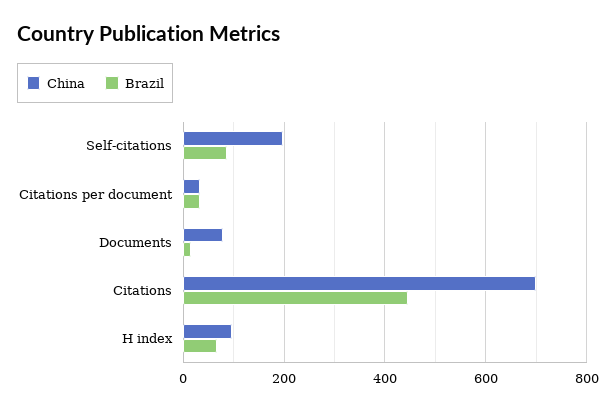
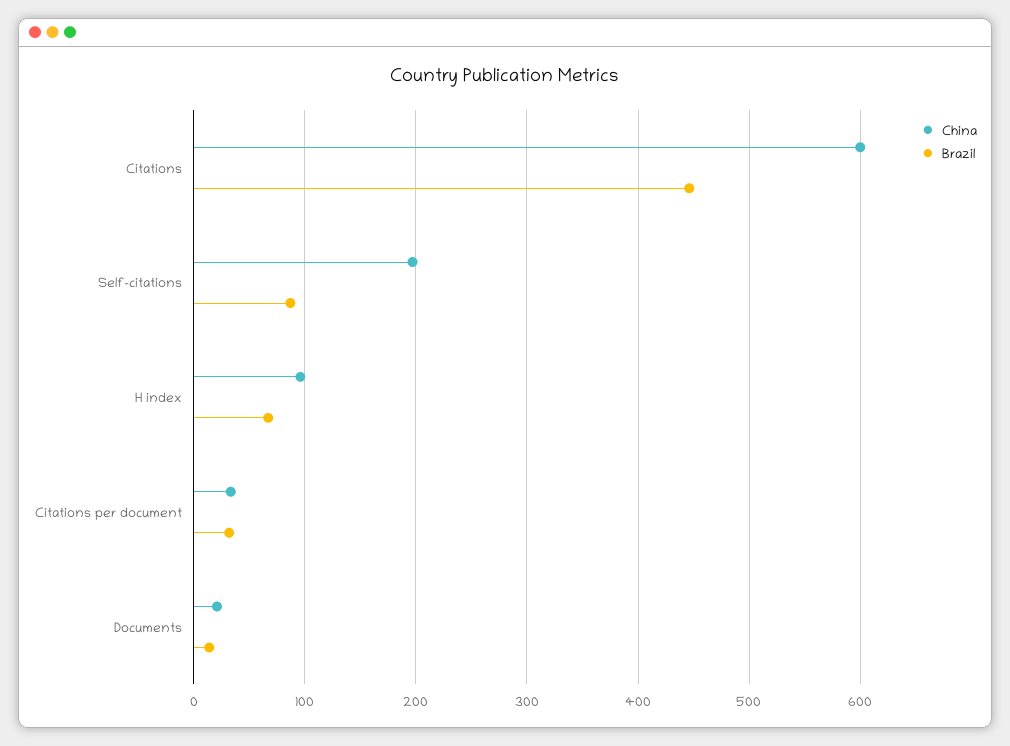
China, Documents: 80 -> 20
China, Citations: 700 -> 600

